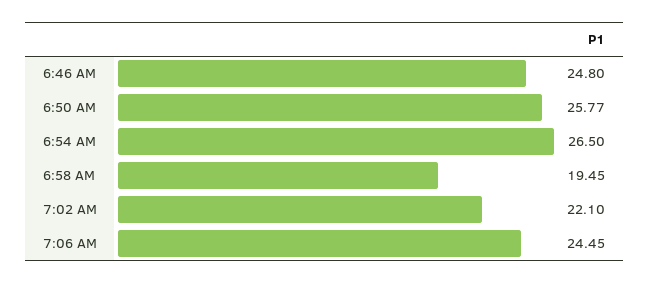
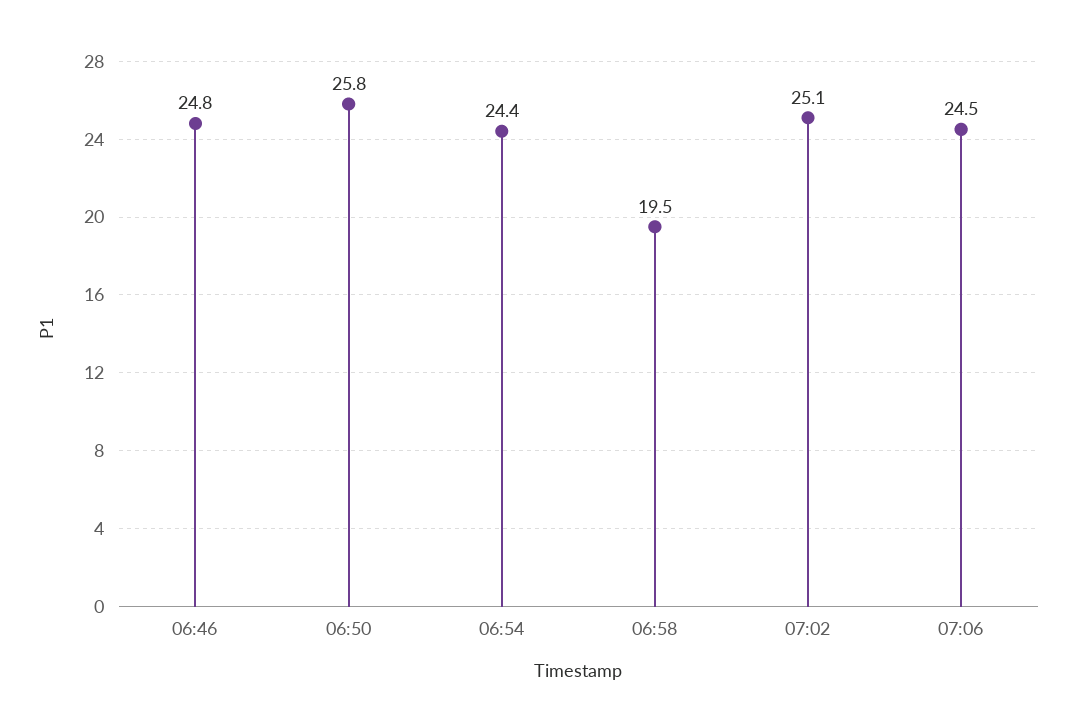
6:54 AM: 26.5 -> 24.4
7:02 AM: 22.1 -> 25.1

